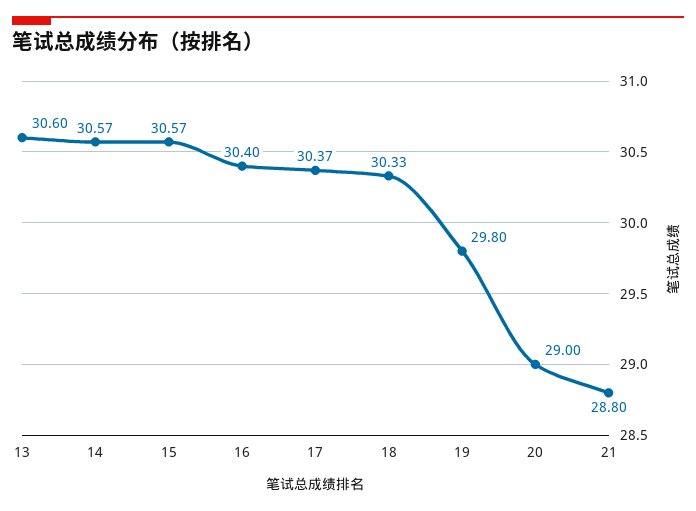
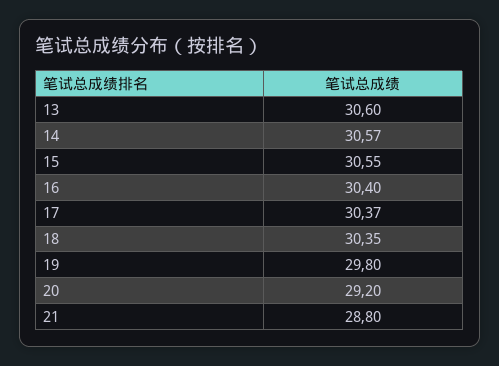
15: 30.57 -> 30.55
18: 30.33 -> 30.35
20: 29 -> 29.2

